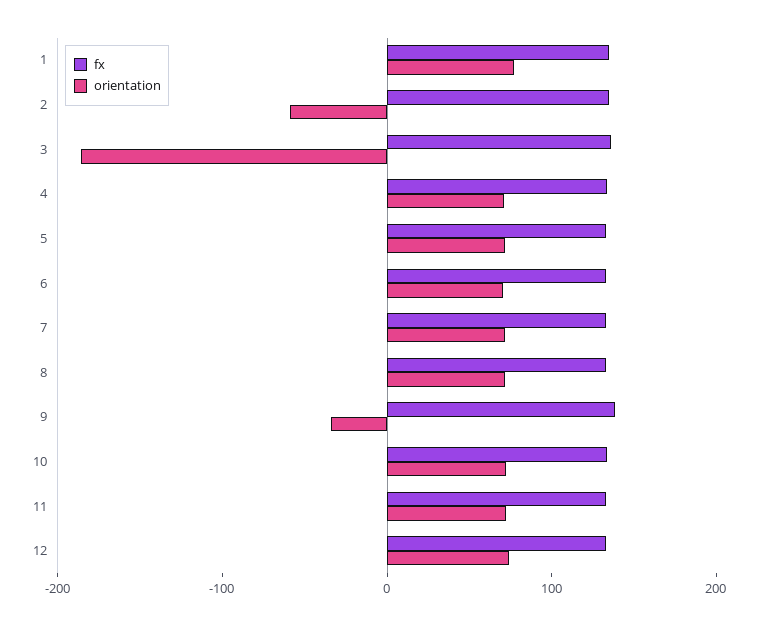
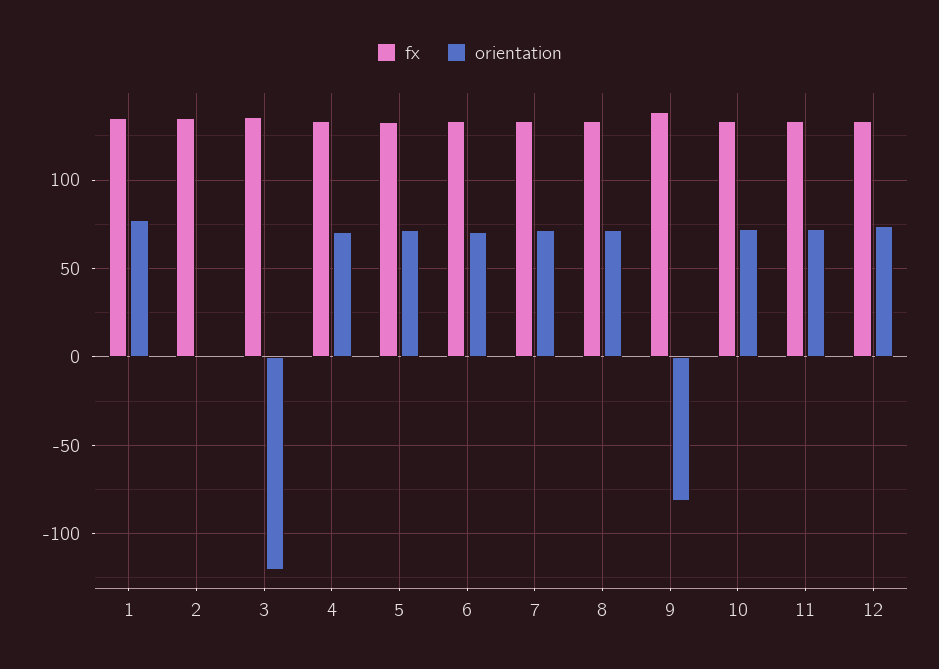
orientation, 2: -60 -> 0
orientation, 3: -180 -> -120
orientation, 9: -40 -> -80

